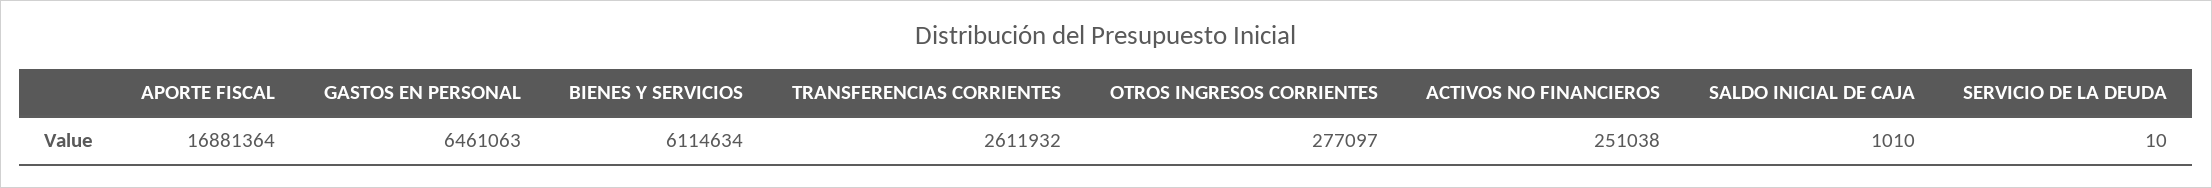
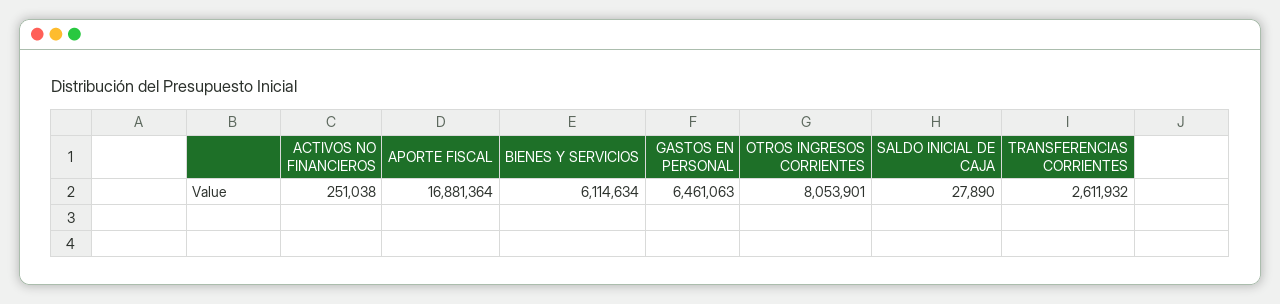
OTROS INGRESOS CORRIENTES: 277097 -> 8053901
SALDO INICIAL DE CAJA: 1010 -> 27890
SERVICIO DE LA DEUDA: 10 -> none

